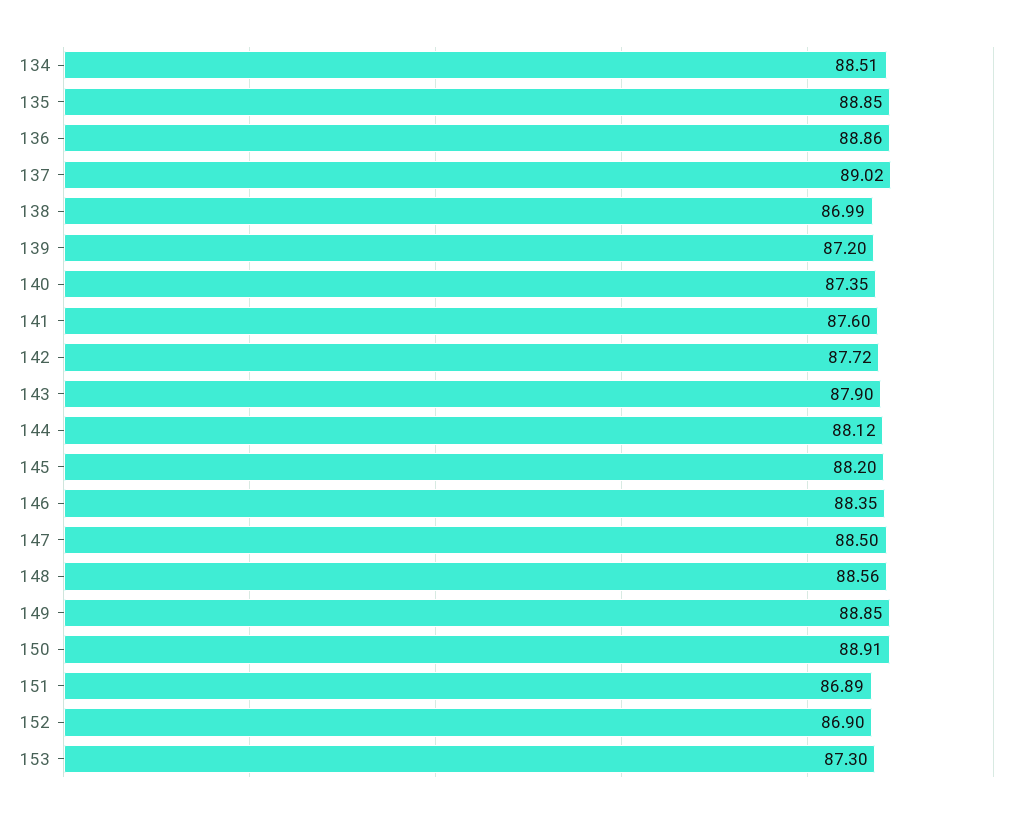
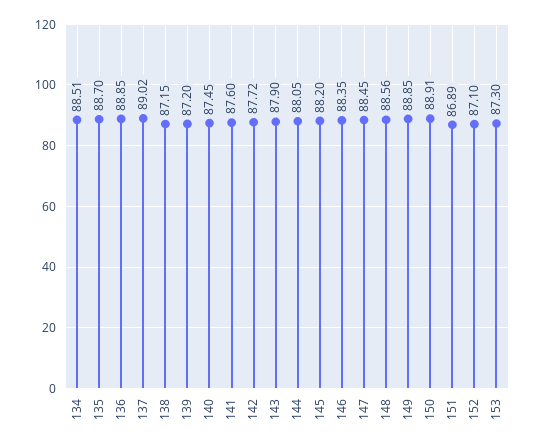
135: 88.85 -> 88.7
136: 88.86 -> 88.85
138: 86.99 -> 87.15
140: 87.35 -> 87.45
144: 88.12 -> 88.05
147: 88.5 -> 88.45
152: 86.9 -> 87.1

